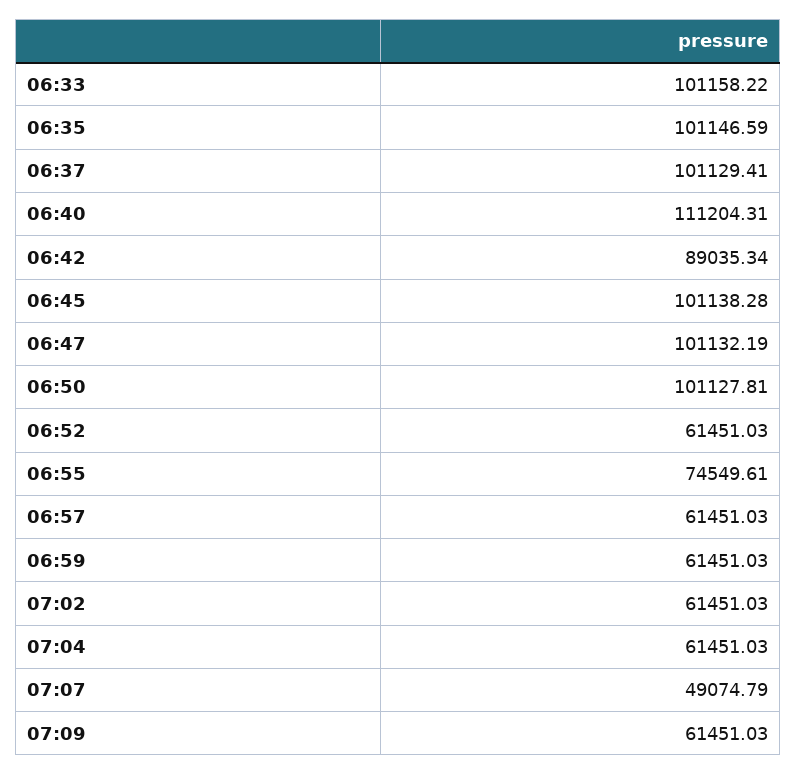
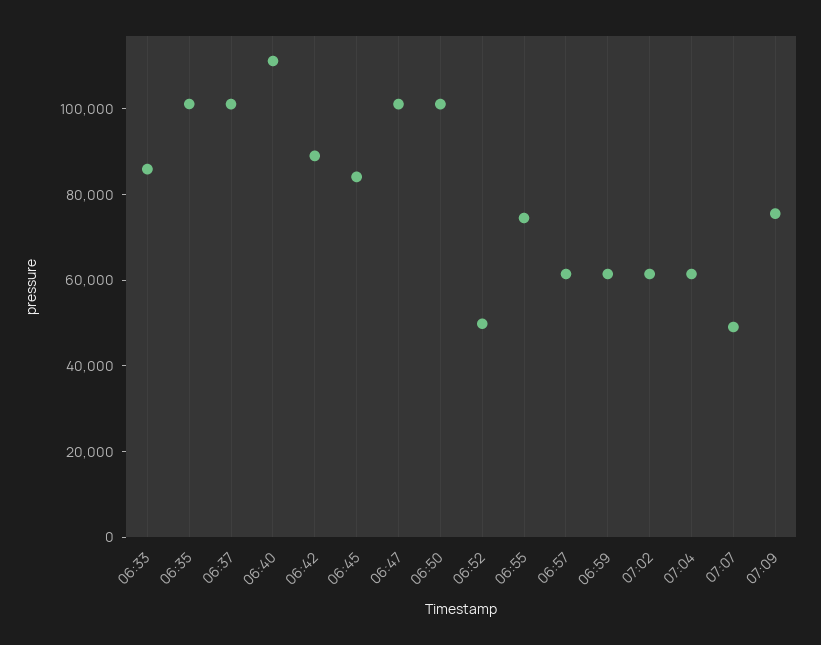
06:33: 101158.22 -> 85000
06:45: 101138.28 -> 85000
06:52: 61451.03 -> 50000
07:09: 61451.03 -> 75000

